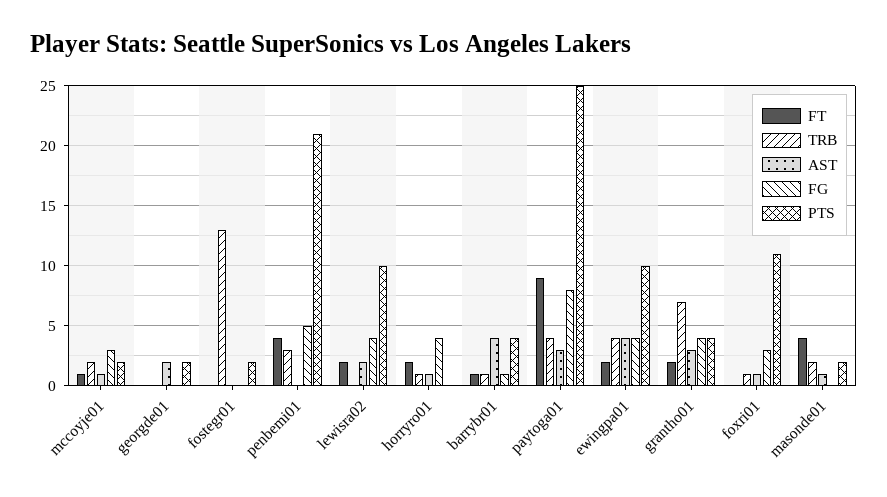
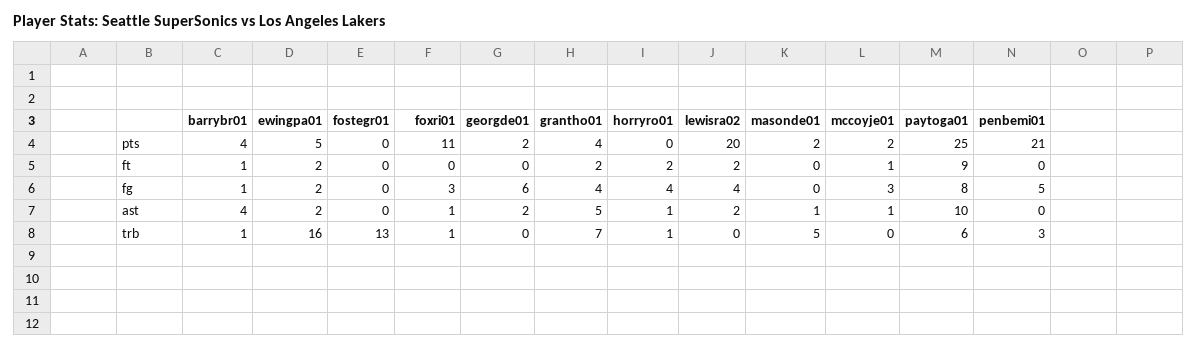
TRB, mccoyje01: 2 -> 0
FG, georgde01: 0 -> 6
PTS, fostegr01: 2 -> 0
FT, penbemi01: 4 -> 0
PTS, lewisra02: 10 -> 20
TRB, paytoga01: 4 -> 6
AST, paytoga01: 3 -> 10
TRB, ewingpa01: 4 -> 16
AST, ewingpa01: 4 -> 2
FG, ewingpa01: 4 -> 2
PTS, ewingpa01: 10 -> 5
AST, grantho01: 3 -> 5
FT, masonde01: 4 -> 0
TRB, masonde01: 2 -> 5

